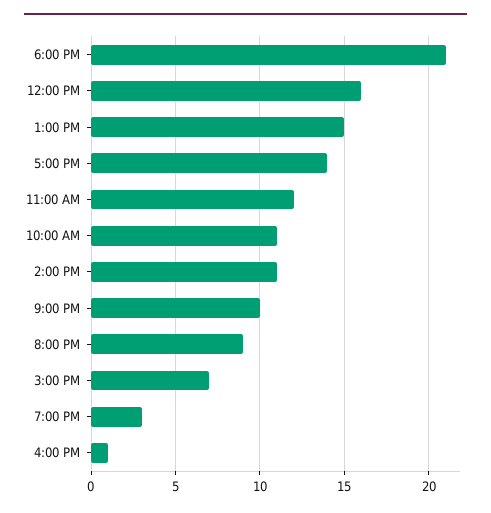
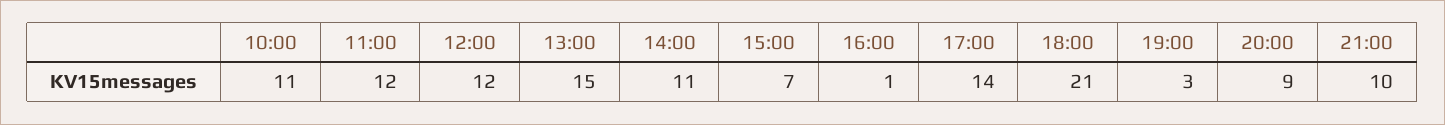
12:00 PM: 16 -> 12

